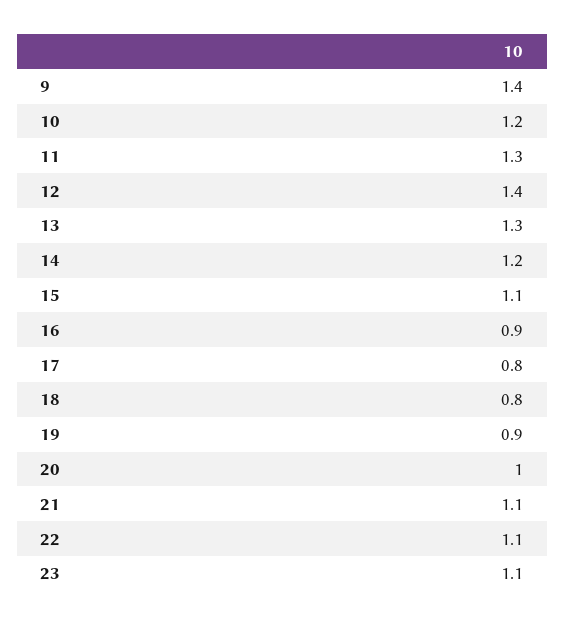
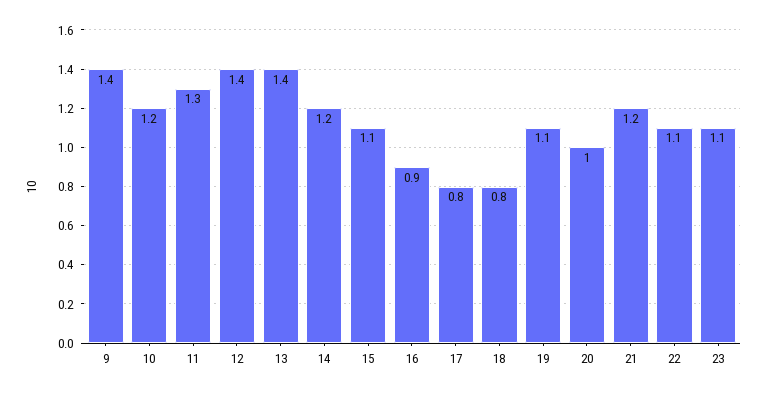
13: 1.3 -> 1.4
19: 0.9 -> 1.1
21: 1.1 -> 1.2

